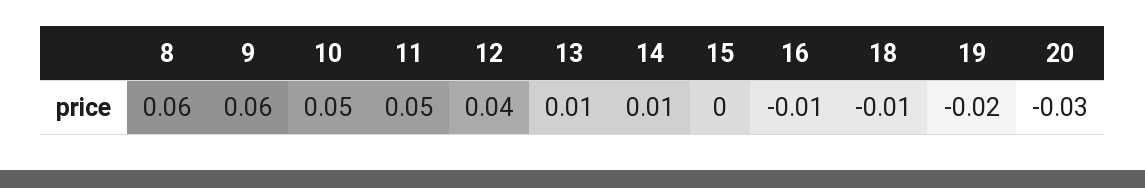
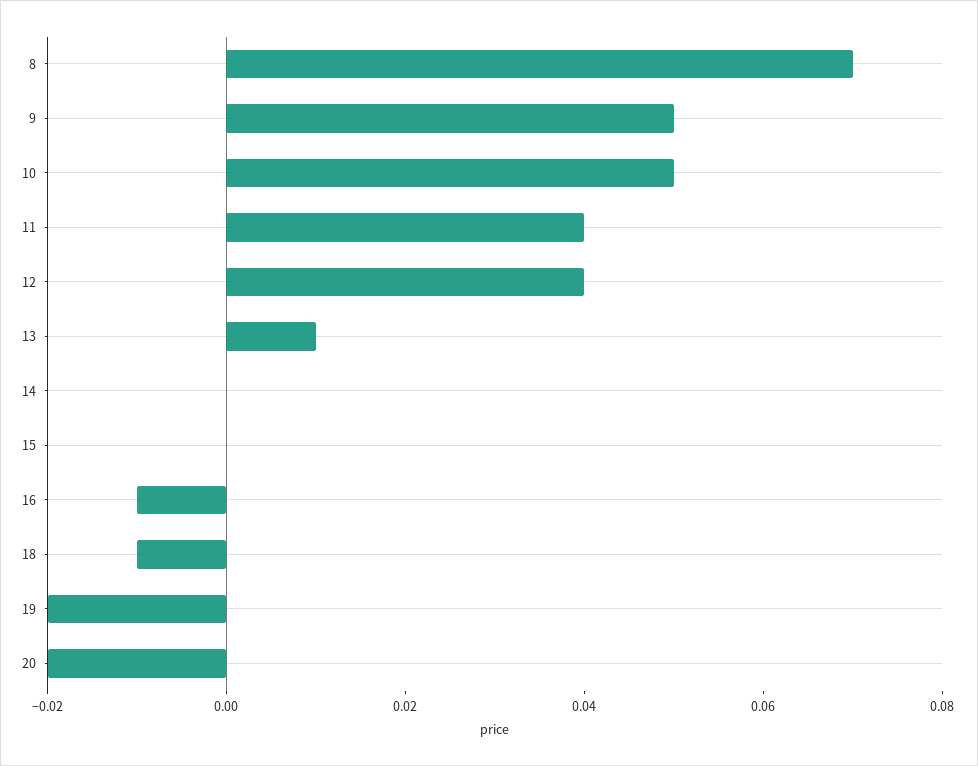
8: 0.06 -> 0.07
9: 0.06 -> 0.05
11: 0.05 -> 0.04
14: 0.01 -> 0
20: -0.03 -> -0.02

